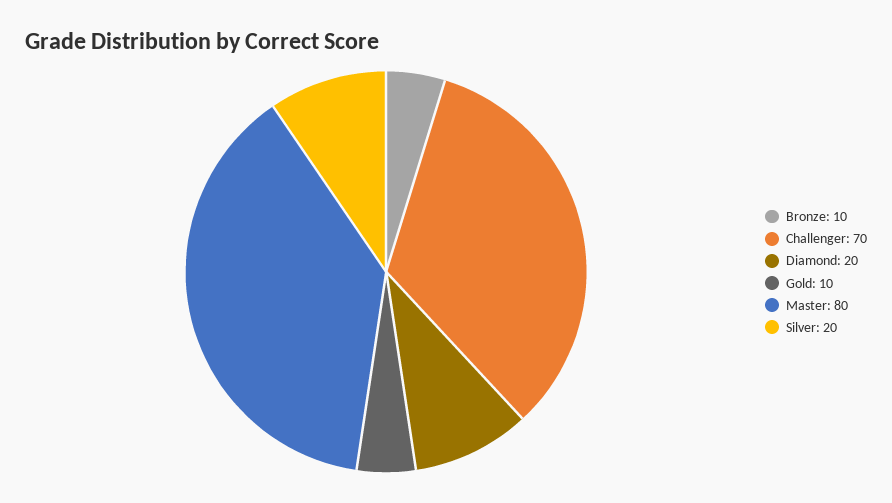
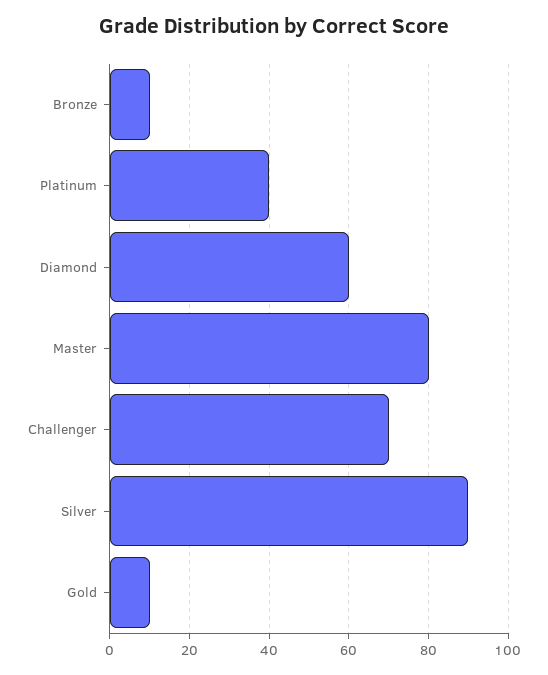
Diamond: 20 -> 60
Silver: 20 -> 90
Platinum: none -> 40

